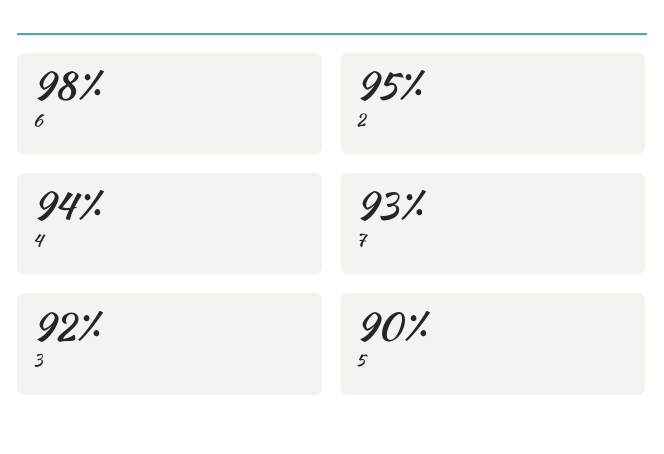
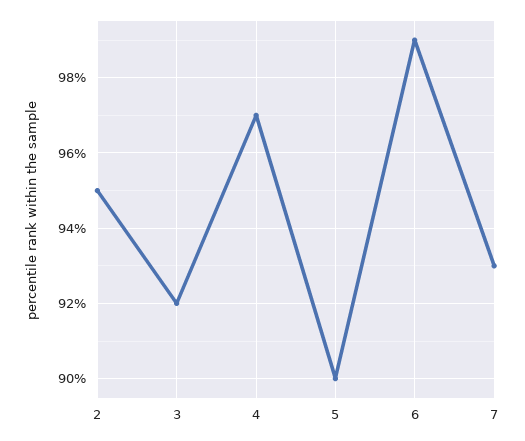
6: 98 -> 99
4: 94 -> 97

